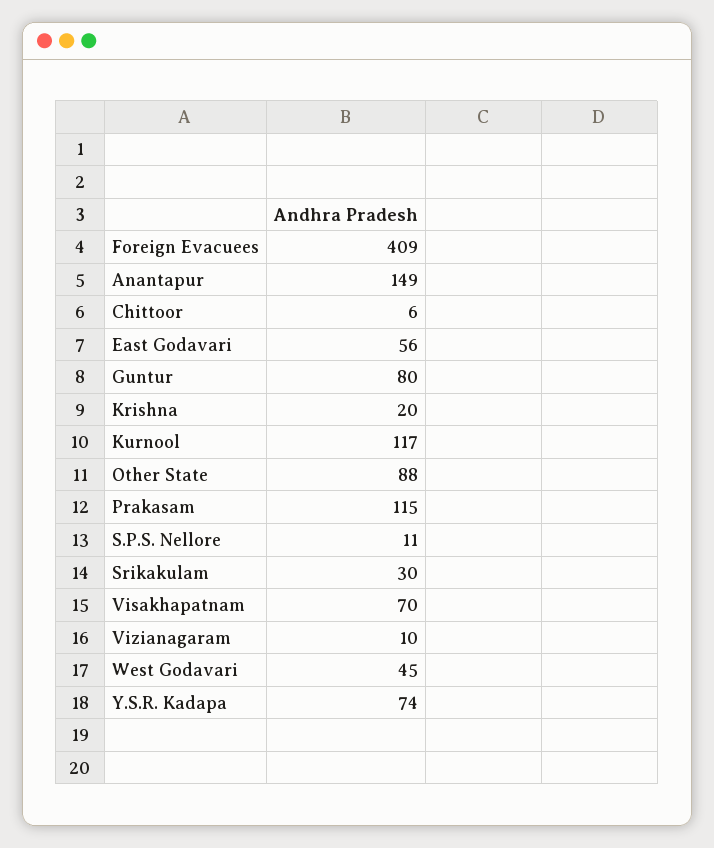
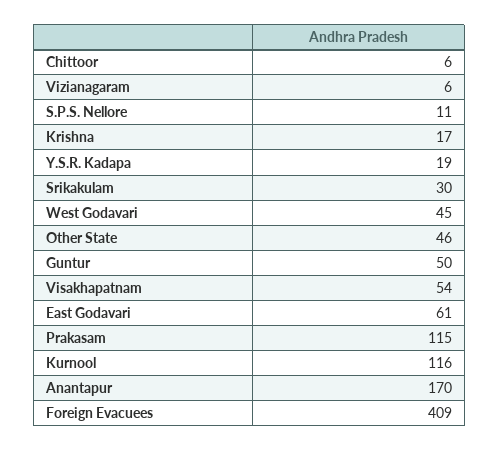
Anantapur: 149 -> 170
East Godavari: 56 -> 61
Guntur: 80 -> 50
Krishna: 20 -> 17
Kurnool: 117 -> 116
Other State: 88 -> 46
Visakhapatnam: 70 -> 54
Vizianagaram: 10 -> 6
Y.S.R. Kadapa: 74 -> 19

